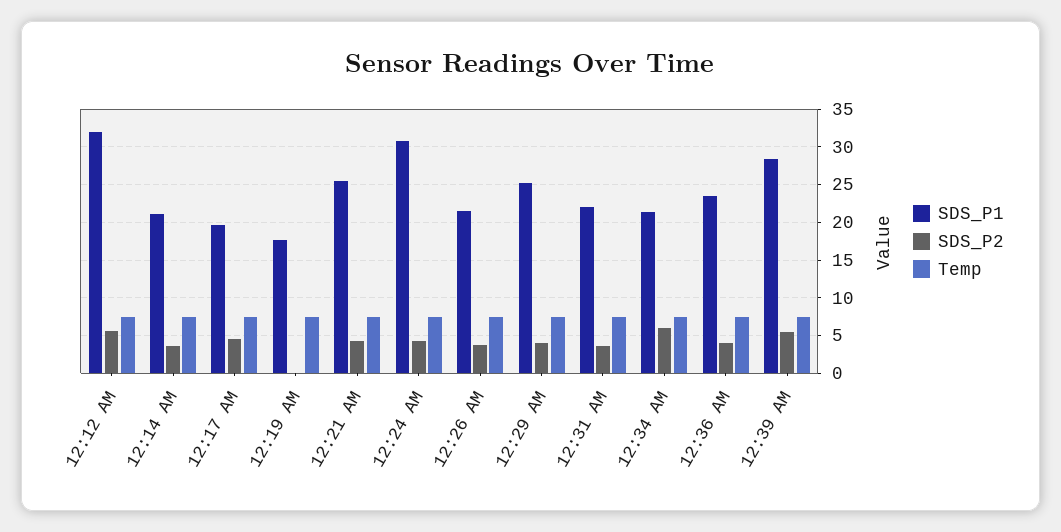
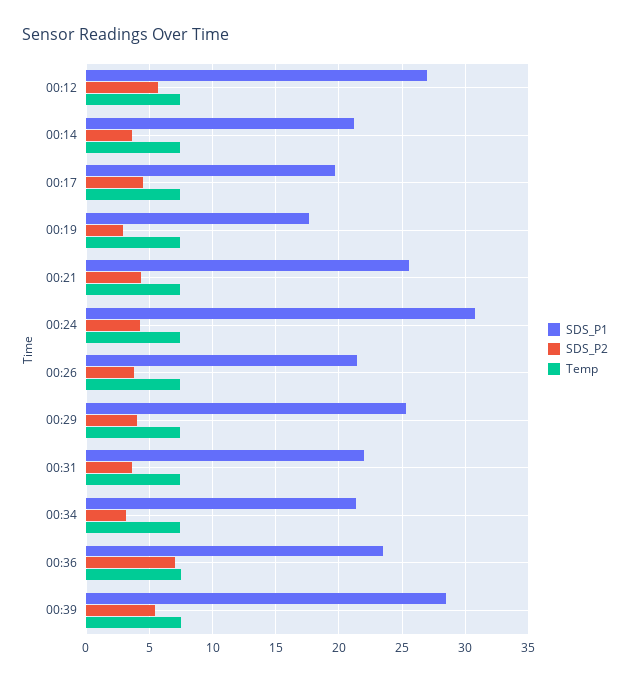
SDS_P1, 12:12 AM: 32 -> 27
SDS_P2, 12:19 AM: 0 -> 3
SDS_P2, 12:34 AM: 6 -> 3
SDS_P2, 12:36 AM: 4 -> 7

